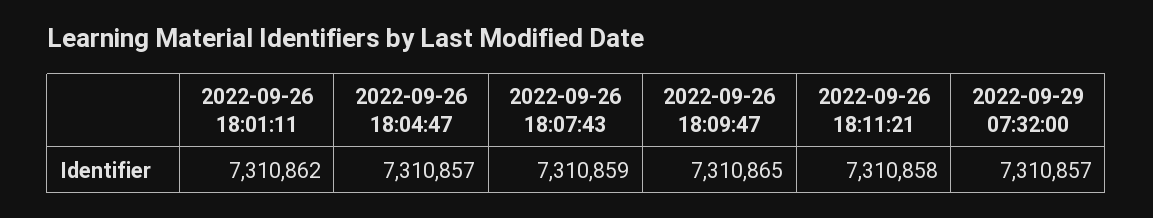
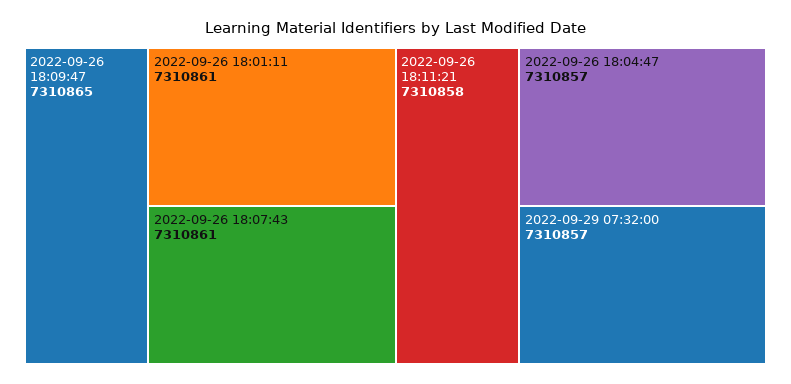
2022-09-26 18:01:11: 7310862 -> 7310861
2022-09-26 18:07:43: 7310859 -> 7310861

